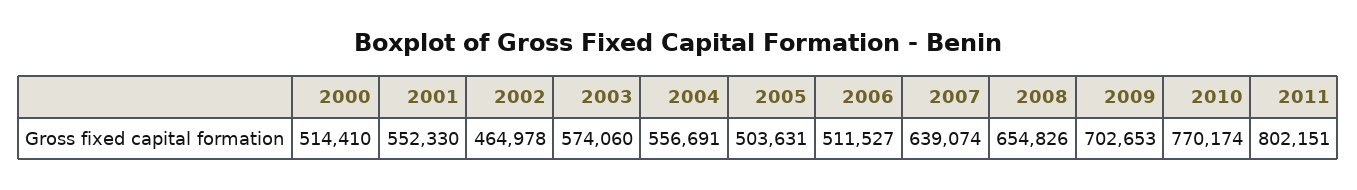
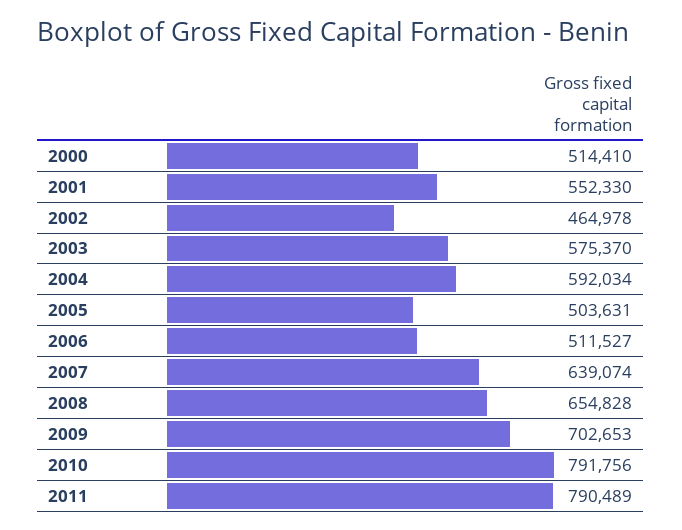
2003: 574060 -> 575370
2004: 556691 -> 592034
2008: 654826 -> 654828
2010: 770174 -> 791756
2011: 802151 -> 790489

